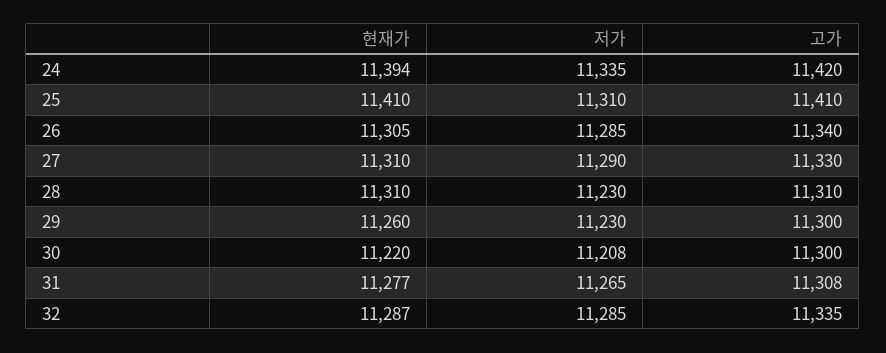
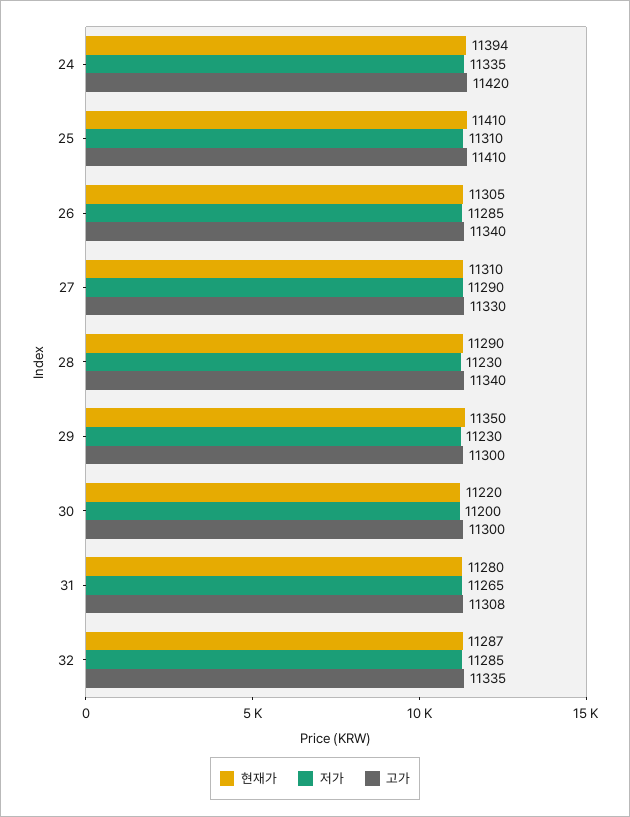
현재가, 28: 11310 -> 11290
고가, 28: 11310 -> 11340
현재가, 29: 11260 -> 11350
저가, 30: 11208 -> 11200
현재가, 31: 11277 -> 11280

